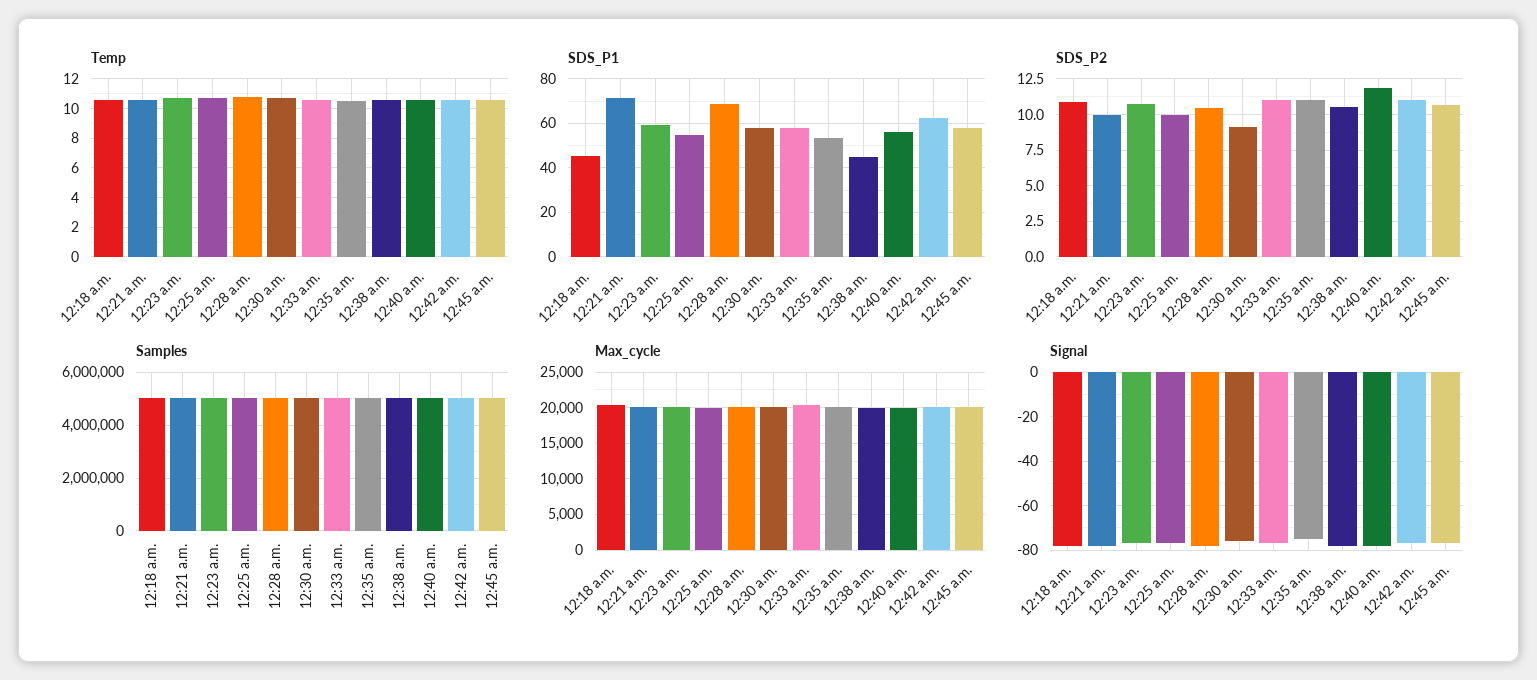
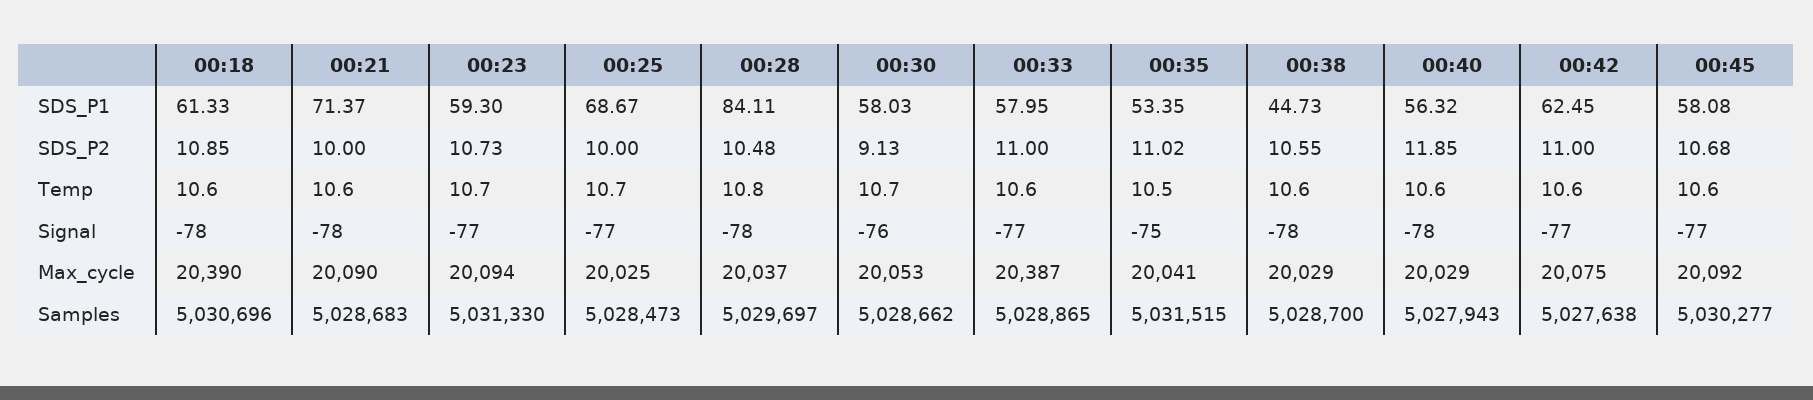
SDS_P1, 12:18 a.m.: 45 -> 61.33
SDS_P1, 12:25 a.m.: 55 -> 68.67
SDS_P1, 12:28 a.m.: 70 -> 84.11

